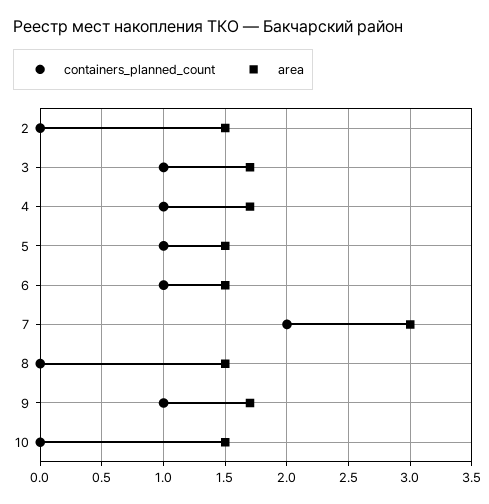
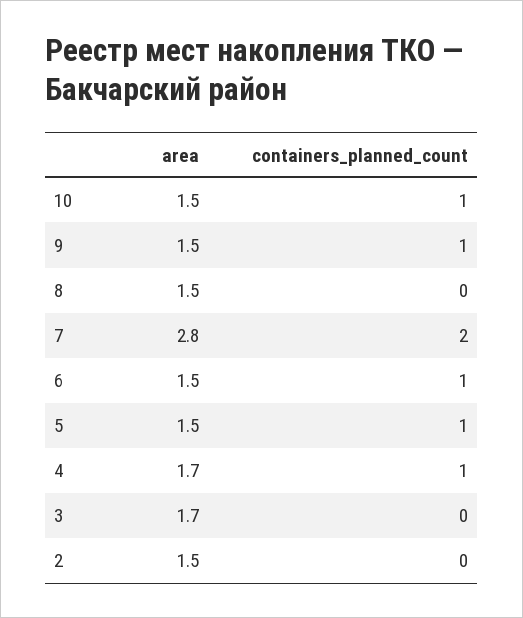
containers_planned_count, 3: 1 -> 0
area, 7: 3 -> 2.8
area, 9: 1.7 -> 1.5
containers_planned_count, 10: 0 -> 1

